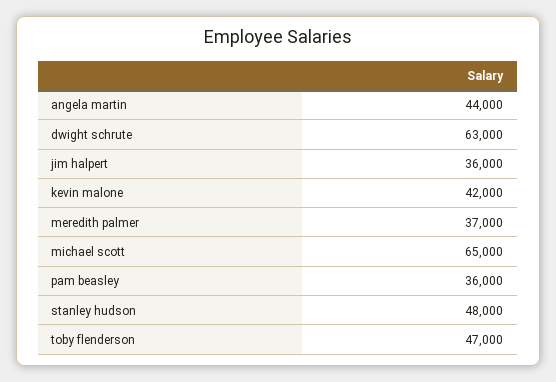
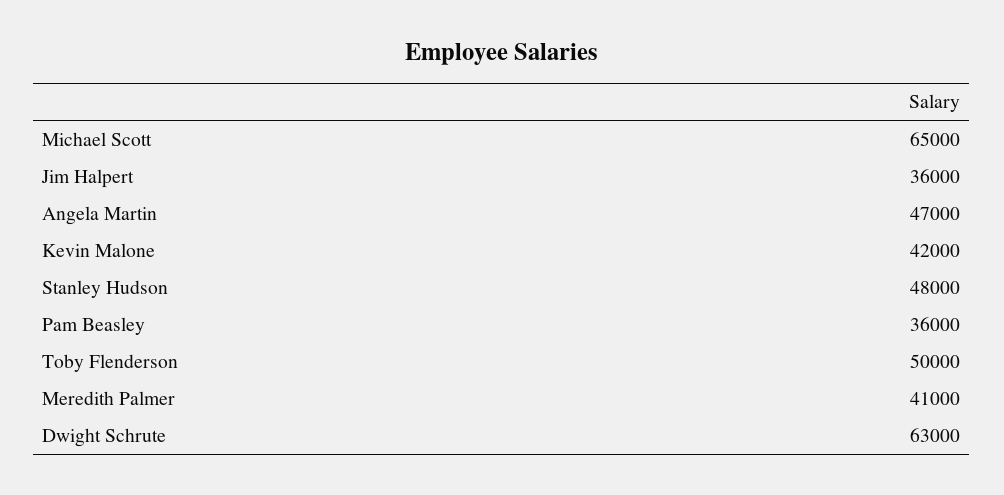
angela martin: 44000 -> 47000
meredith palmer: 37000 -> 41000
toby flenderson: 47000 -> 50000

